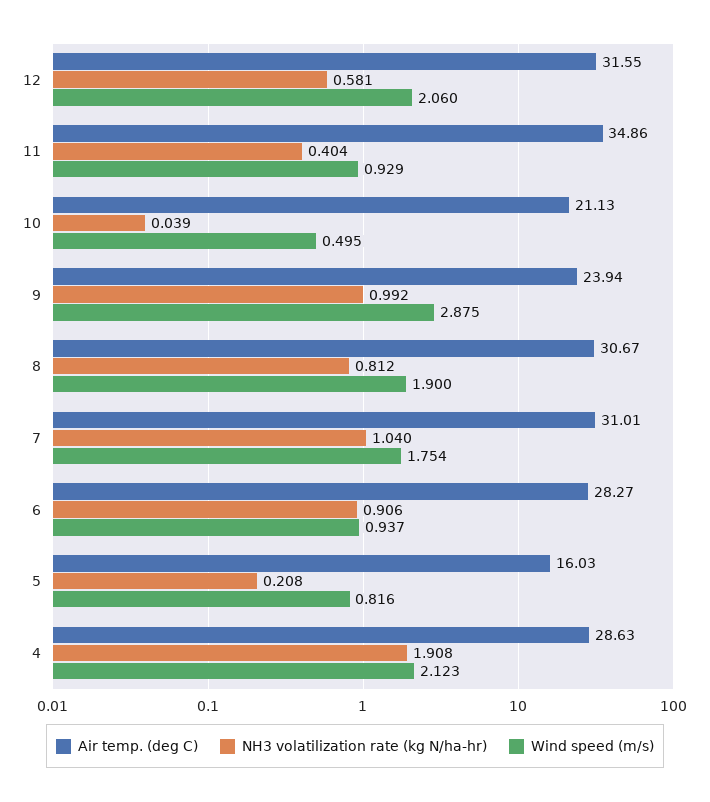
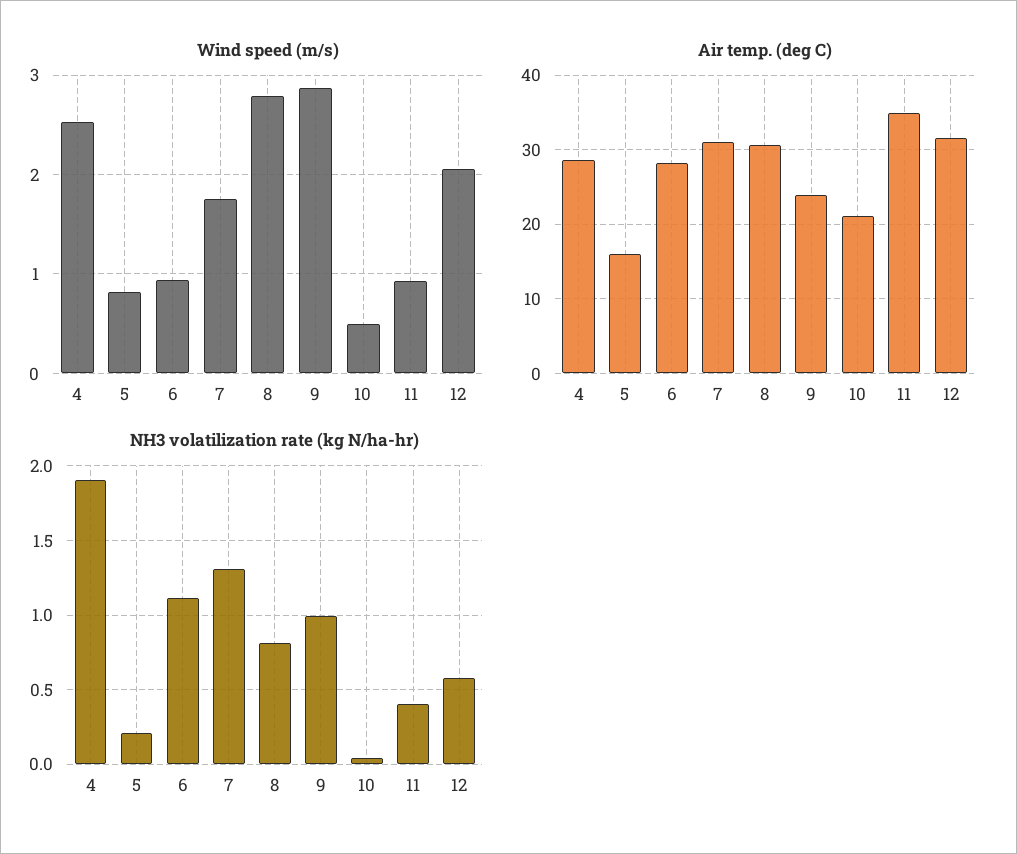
Wind speed (m/s), 8: 1.9 -> 2.8
NH3 volatilization rate (kg N/ha-hr), 7: 1.04 -> 1.3
NH3 volatilization rate (kg N/ha-hr), 6: 0.906 -> 1.1
Wind speed (m/s), 4: 2.123 -> 2.5

